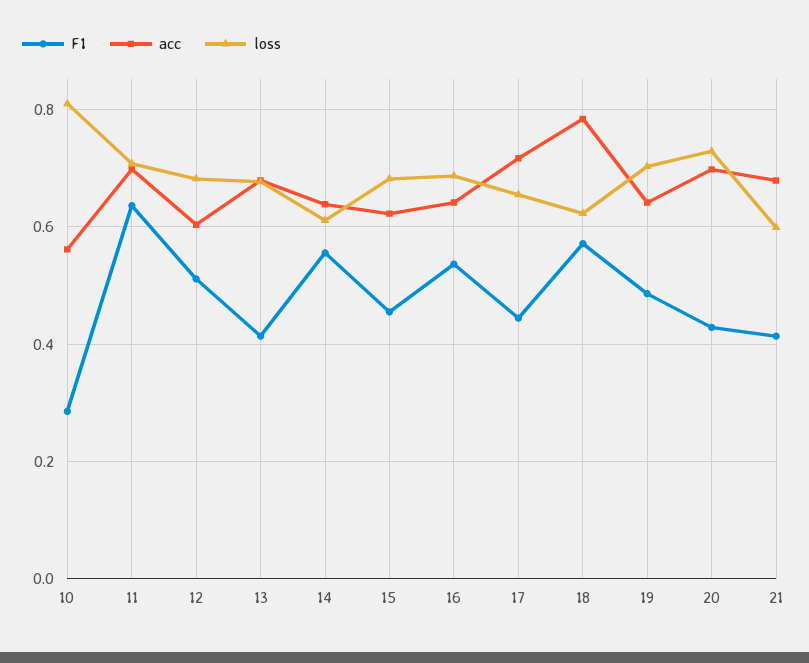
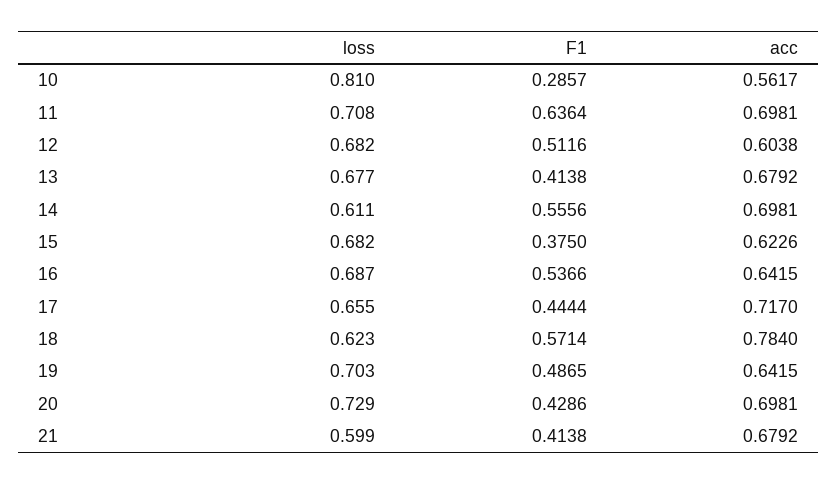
acc, 14: 0.64 -> 0.6981
F1, 15: 0.46 -> 0.375

